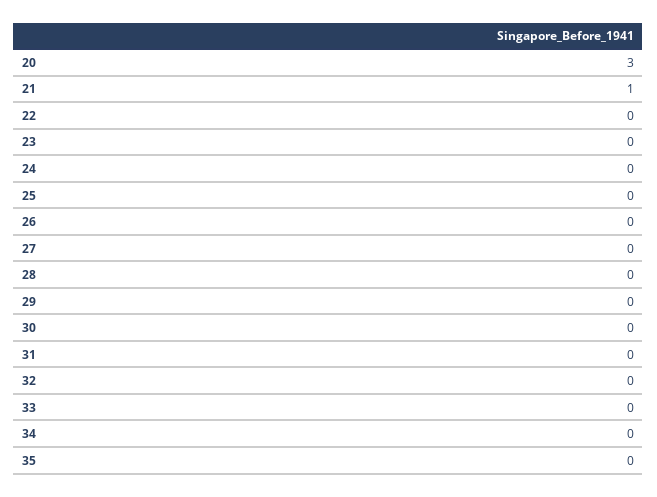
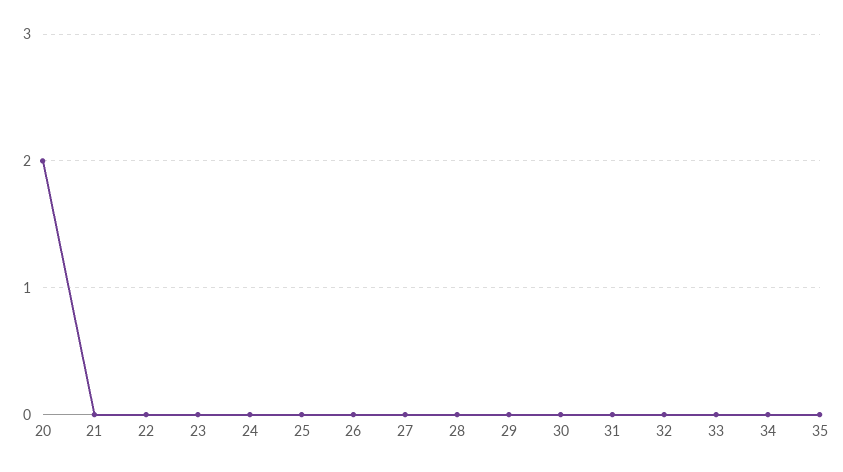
20: 3 -> 2
21: 1 -> 0

